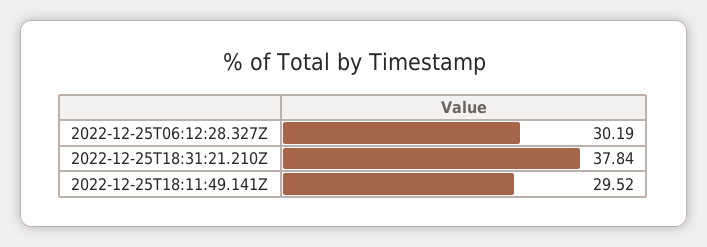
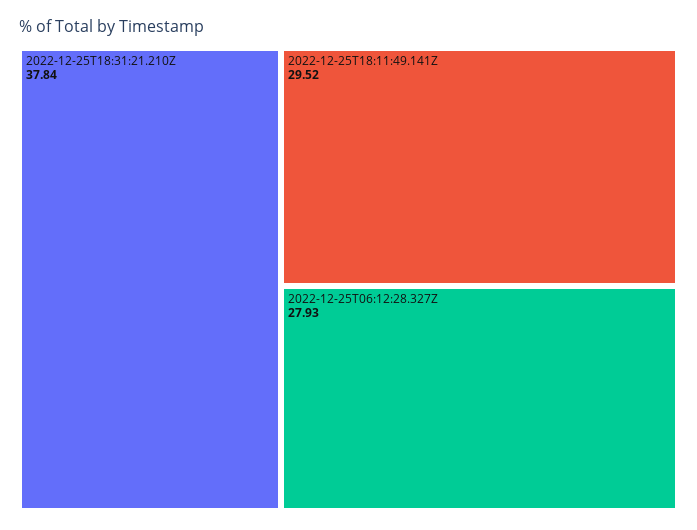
2022-12-25T06:12:28.327Z: 30.19 -> 27.93

